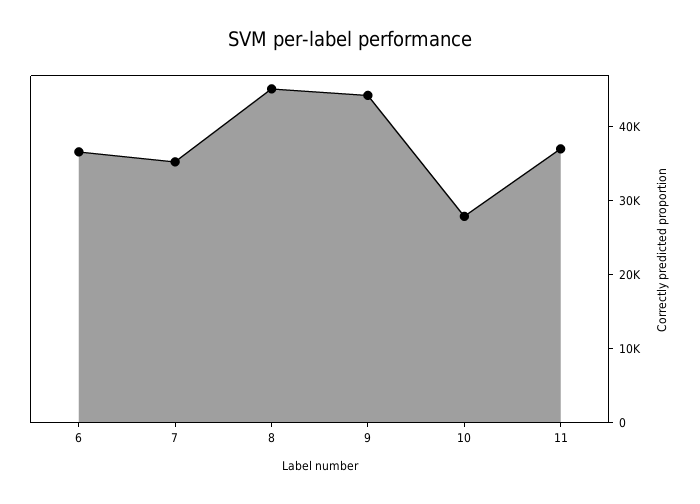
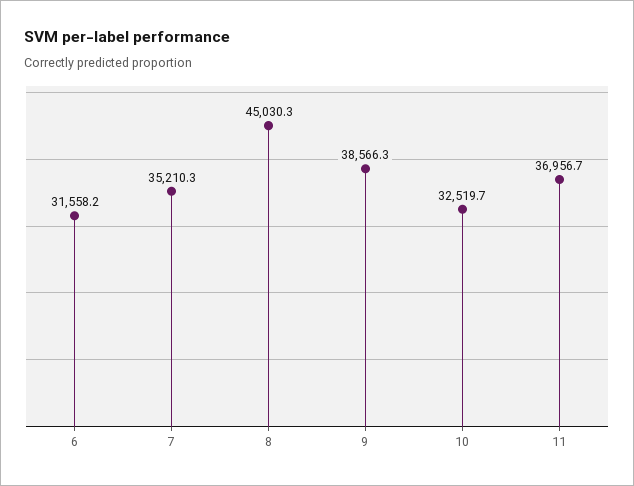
6: 36000 -> 31558.2
9: 44000 -> 38566.3
10: 28000 -> 32519.7

